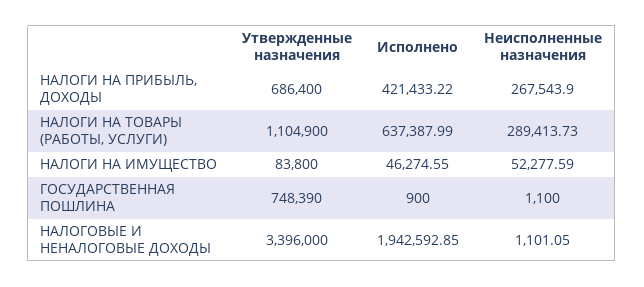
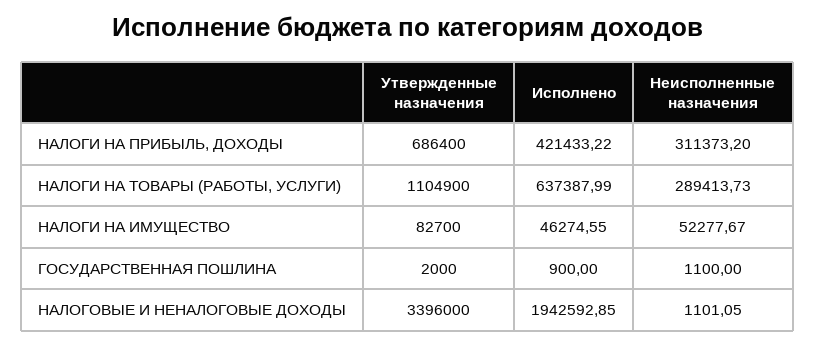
Неисполненные назначения, НАЛОГИ НА ПРИБЫЛЬ, ДОХОДЫ: 267543.9 -> 311373.2
Утвержденные назначения, НАЛОГИ НА ИМУЩЕСТВО: 83800 -> 82700
Неисполненные назначения, НАЛОГИ НА ИМУЩЕСТВО: 52277.59 -> 52277.67
Утвержденные назначения, ГОСУДАРСТВЕННАЯ ПОШЛИНА: 748390 -> 2000

